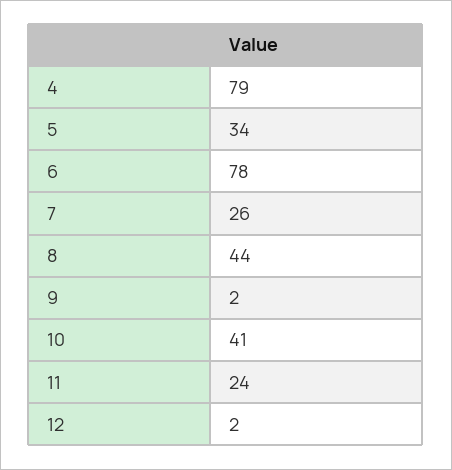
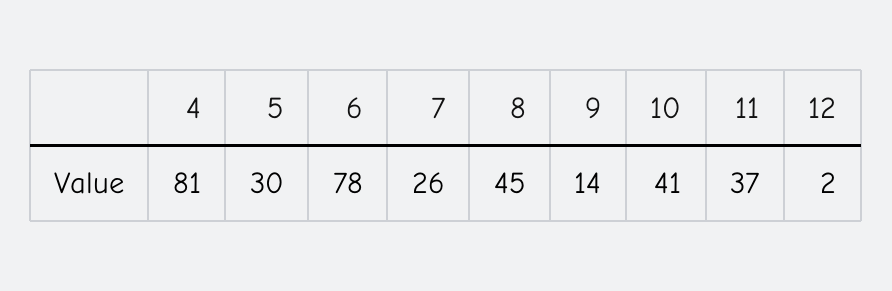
4: 79 -> 81
5: 34 -> 30
8: 44 -> 45
9: 2 -> 14
11: 24 -> 37

